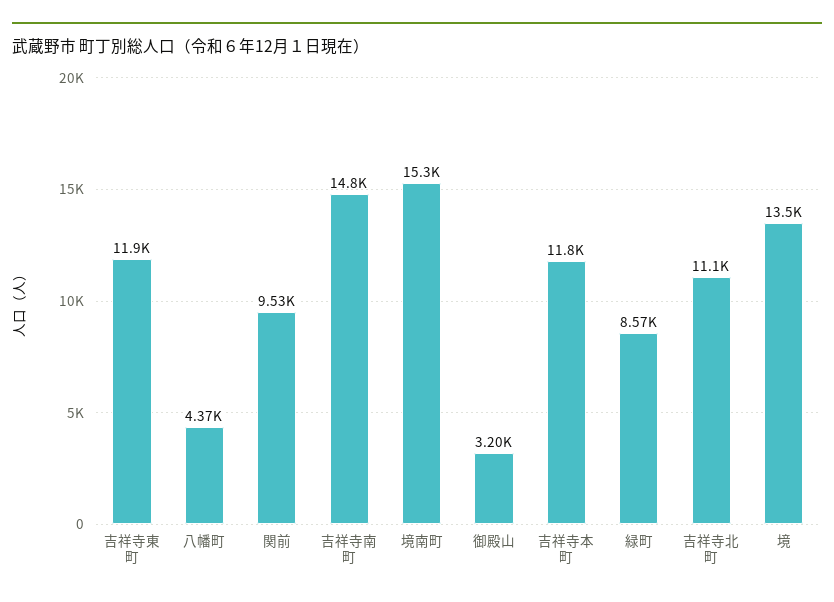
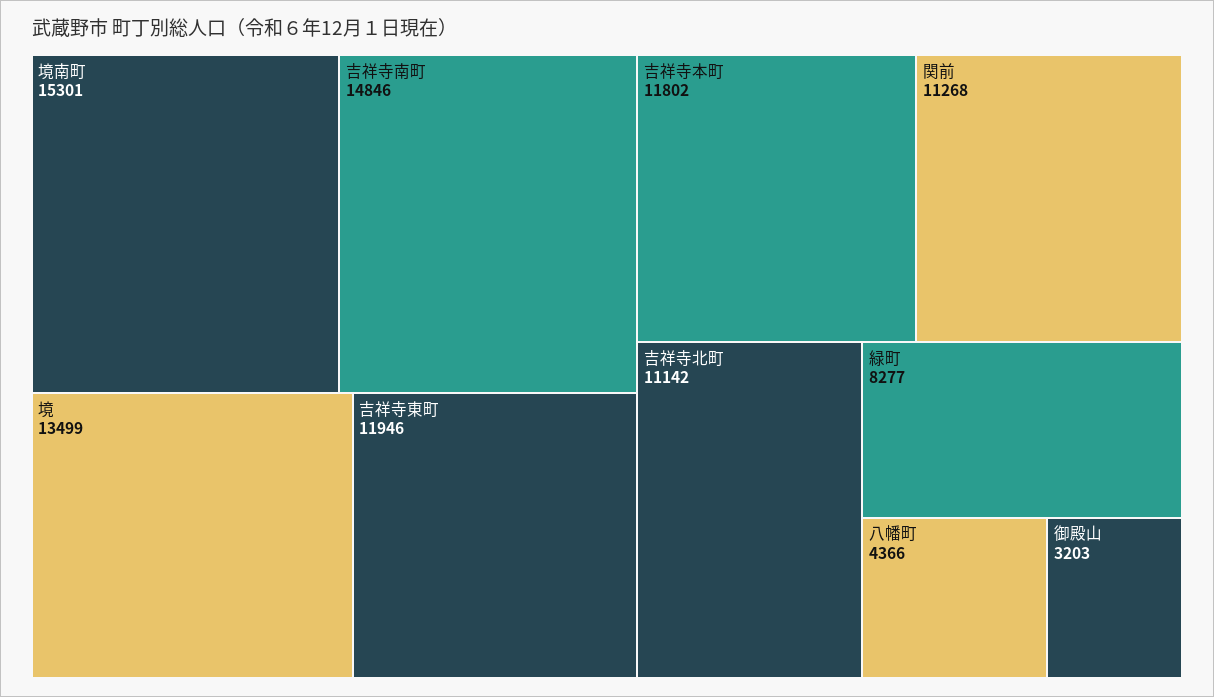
関前: 9530 -> 11268
緑町: 8570 -> 8277

